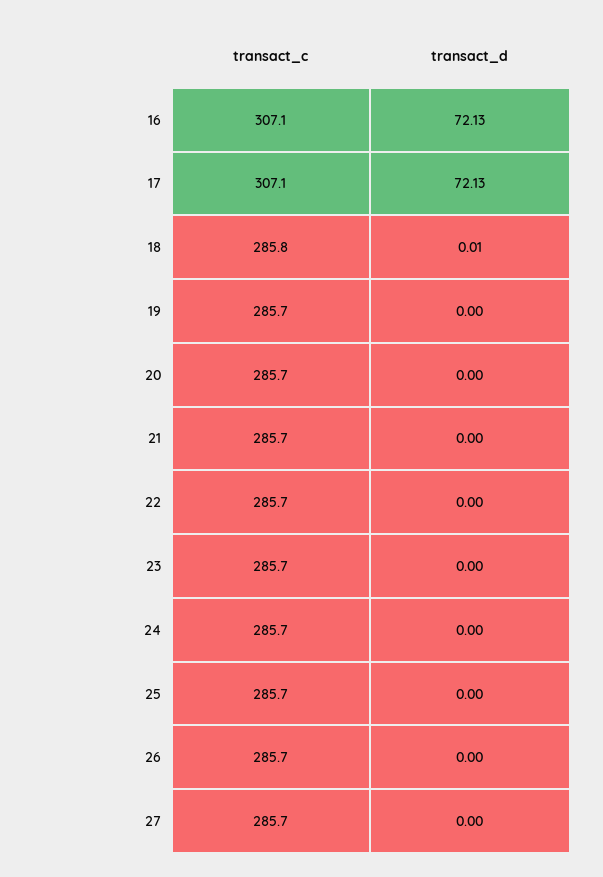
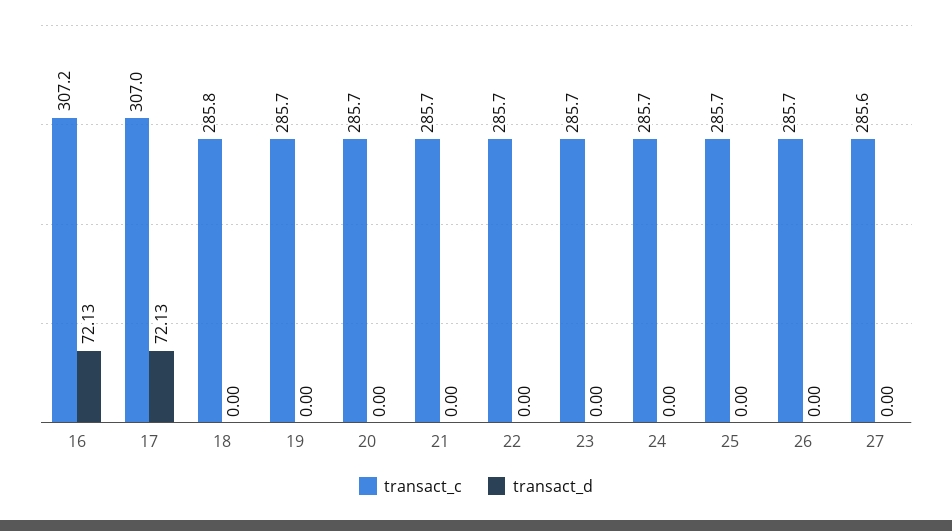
transact_c, 16: 307.1 -> 307.2
transact_c, 17: 307.1 -> 307
transact_d, 18: 0.01 -> 0
transact_c, 27: 285.7 -> 285.6

